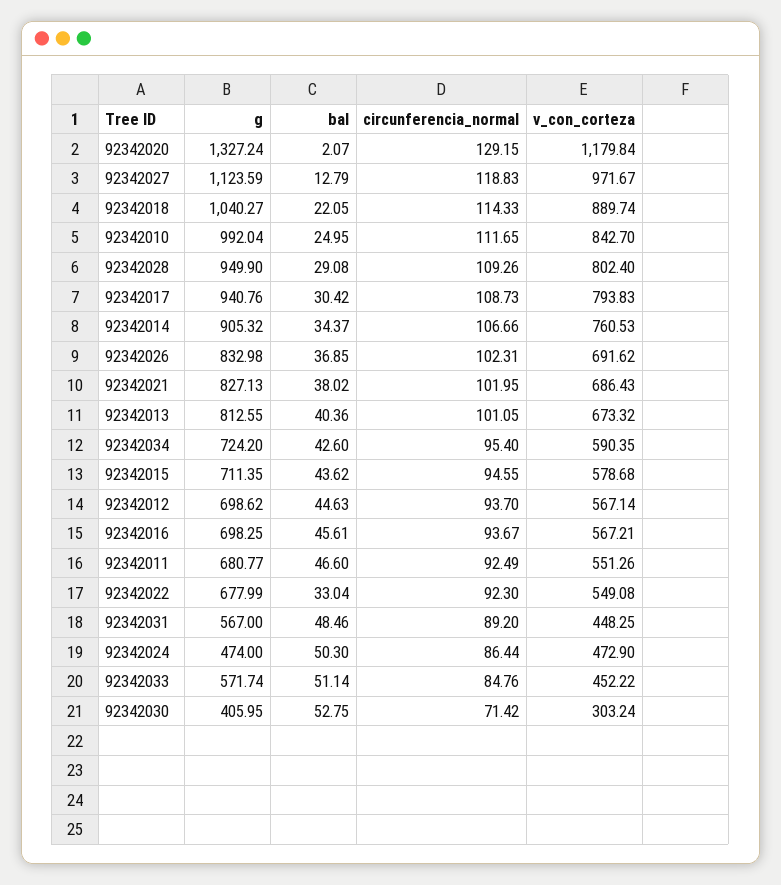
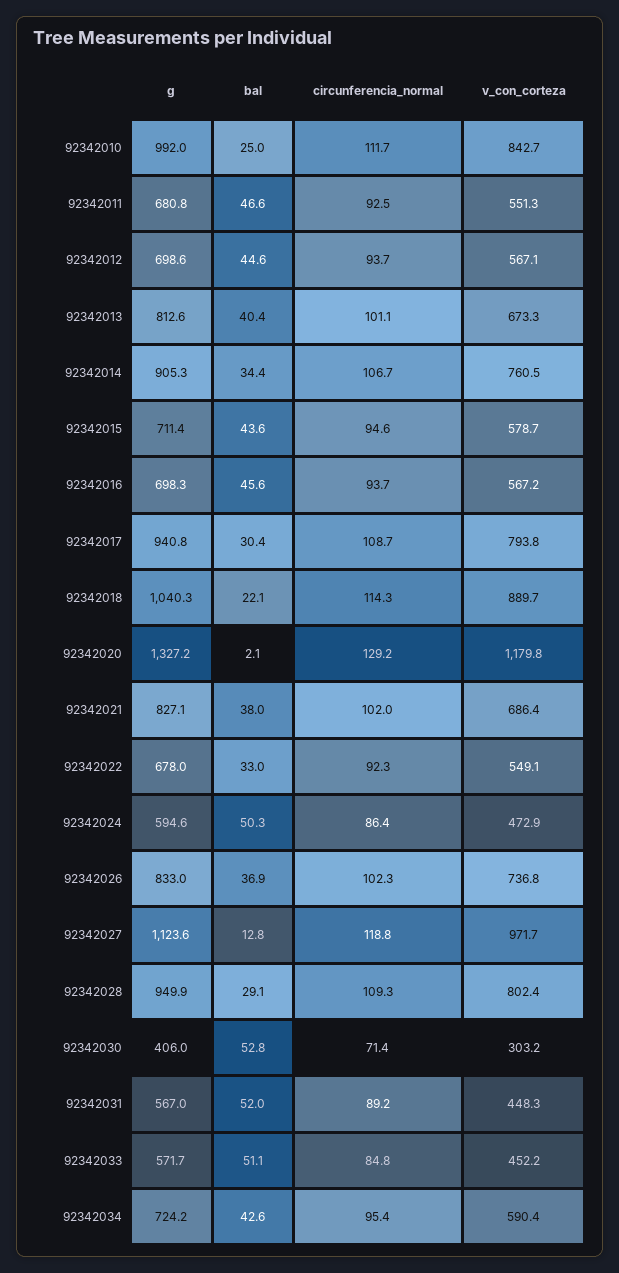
v_con_corteza, 92342026: 691.62 -> 736.8
bal, 92342031: 48.46 -> 52
g, 92342024: 474 -> 594.6

